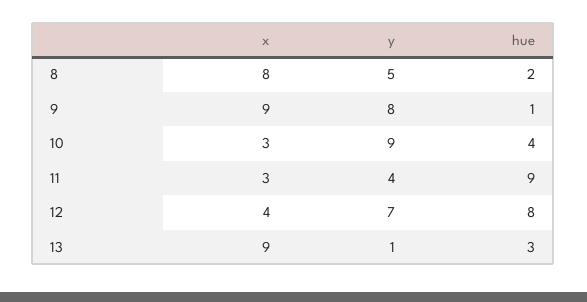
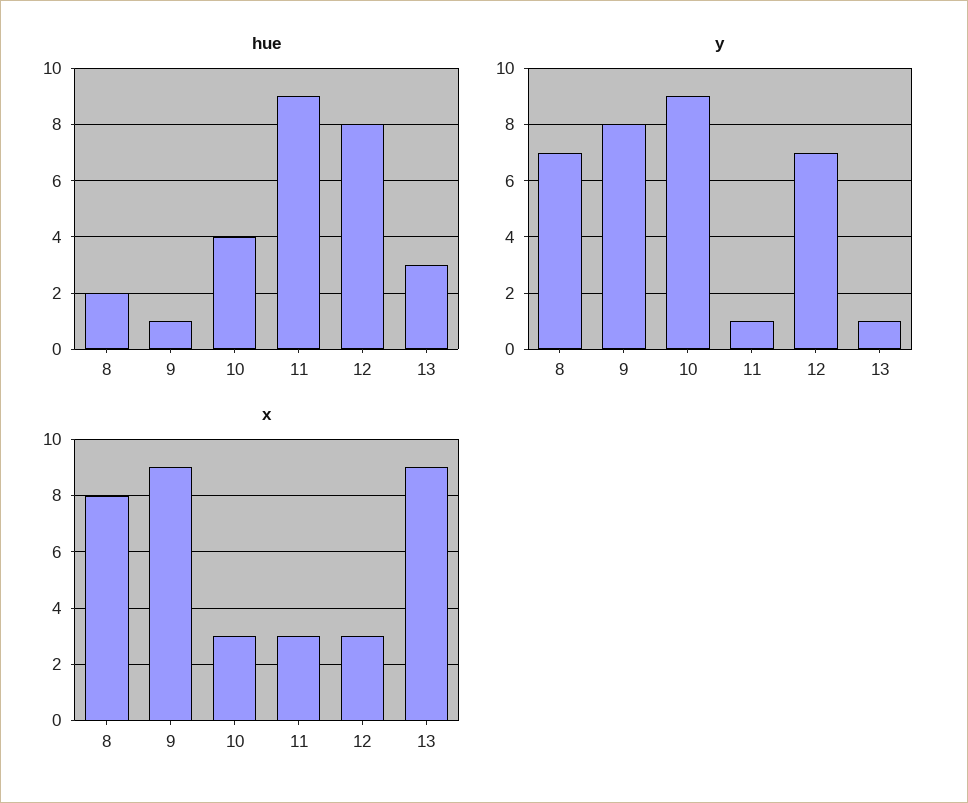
y, 8: 5 -> 7
y, 11: 4 -> 1
x, 12: 4 -> 3

